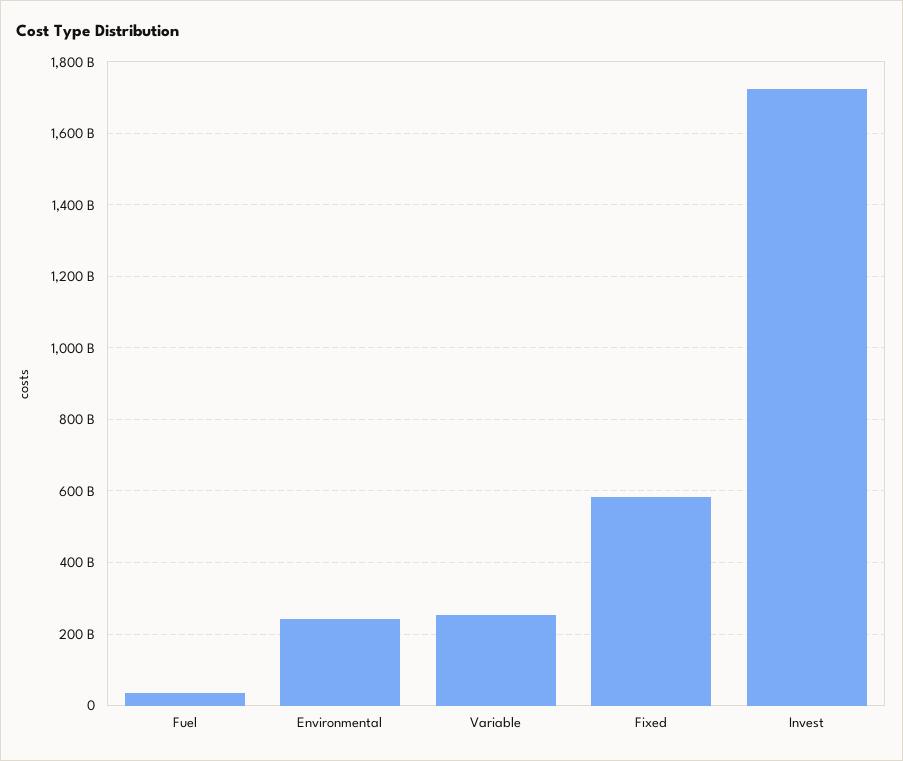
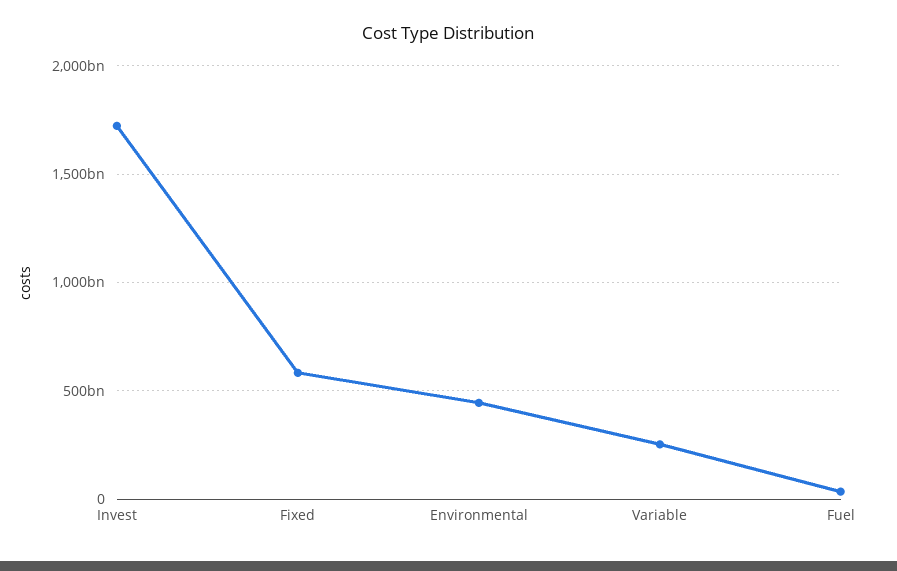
Environmental: 240000000000 -> 450000000000

